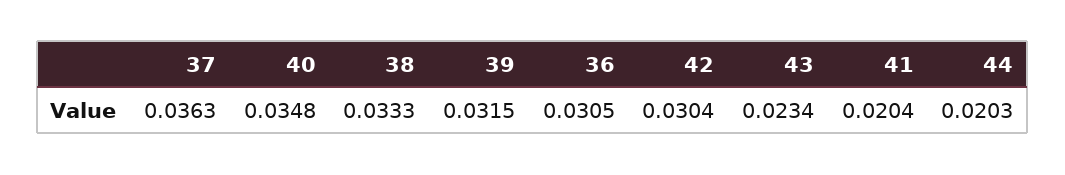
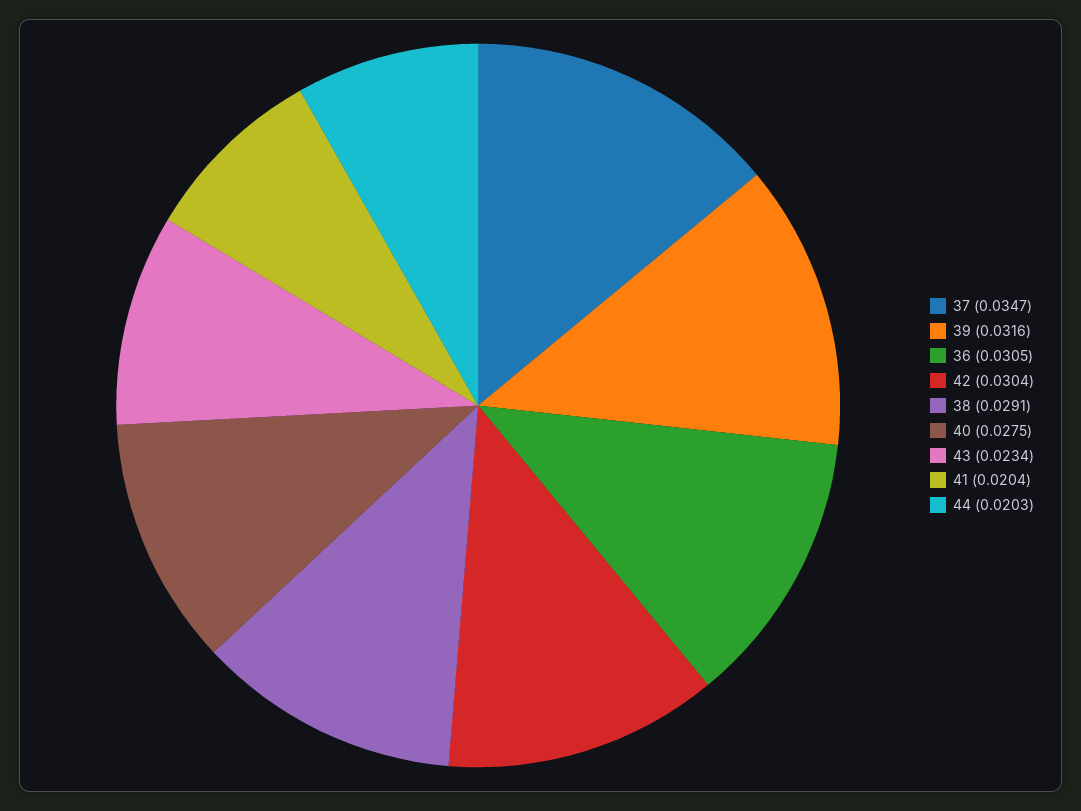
37: 0.0363 -> 0.0347
40: 0.0348 -> 0.0275
38: 0.0333 -> 0.0291
39: 0.0315 -> 0.0316

